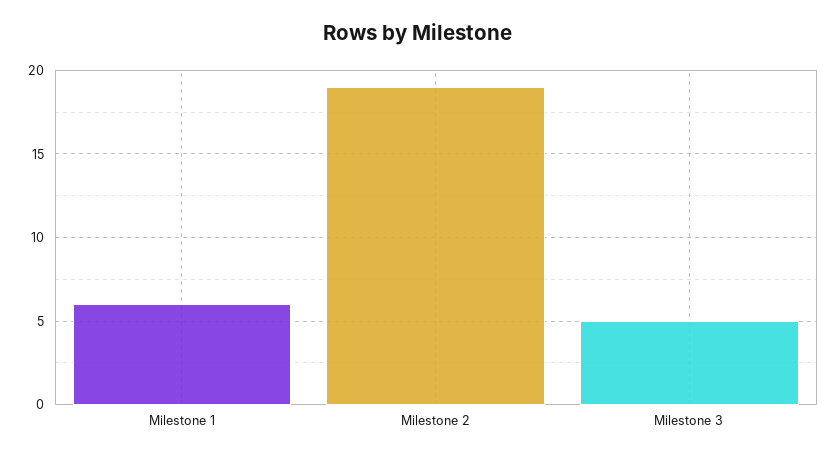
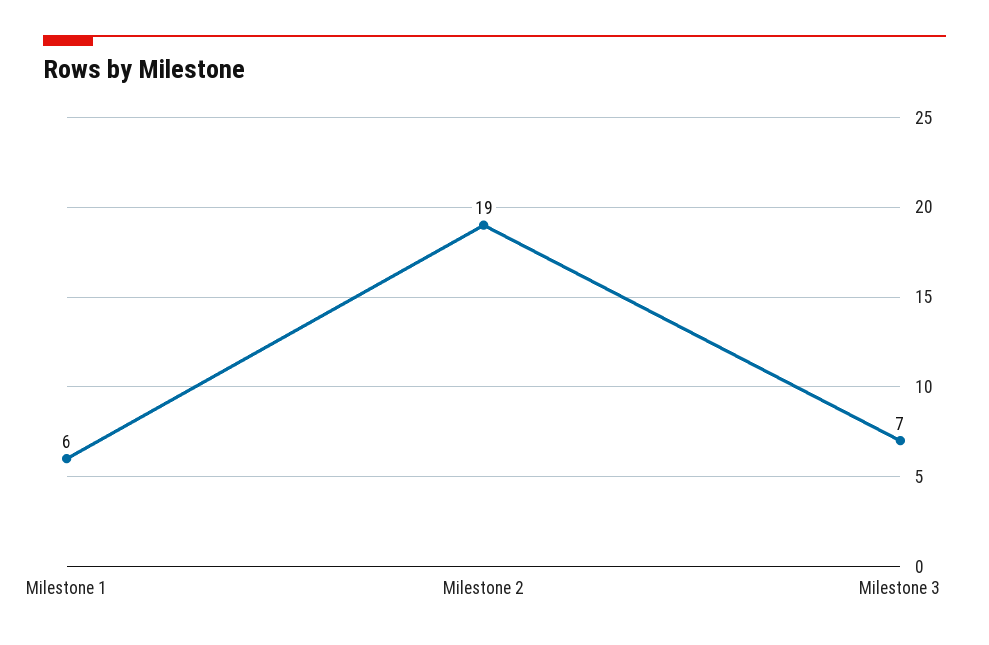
Milestone 3: 5 -> 7

